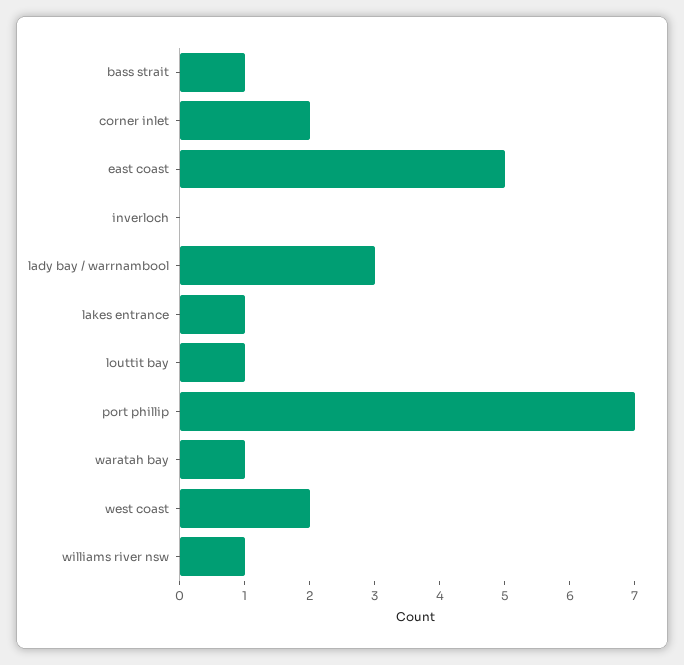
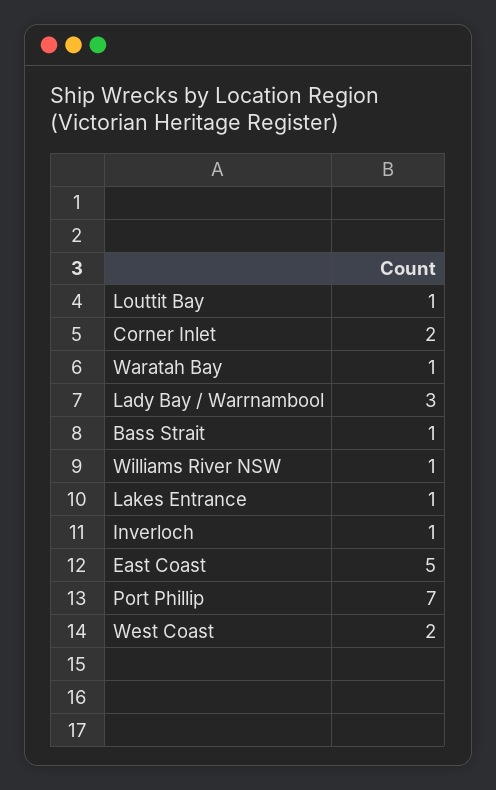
inverloch: 0 -> 1

